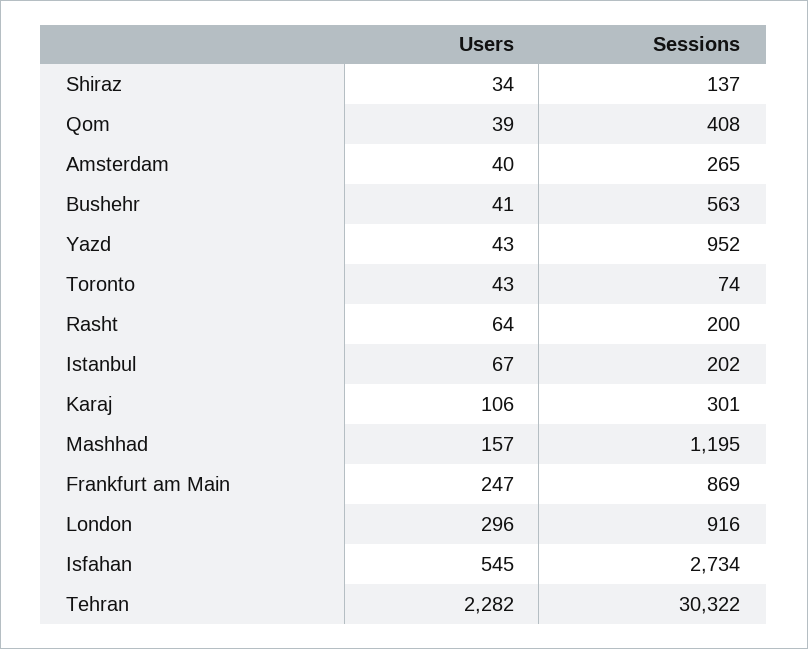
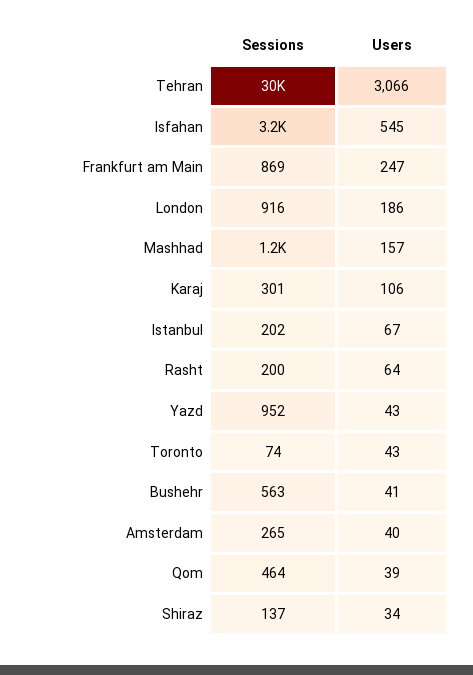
Sessions, Qom: 408 -> 464
Users, London: 296 -> 186
Sessions, Isfahan: 2734 -> 3200
Users, Tehran: 2282 -> 3066

